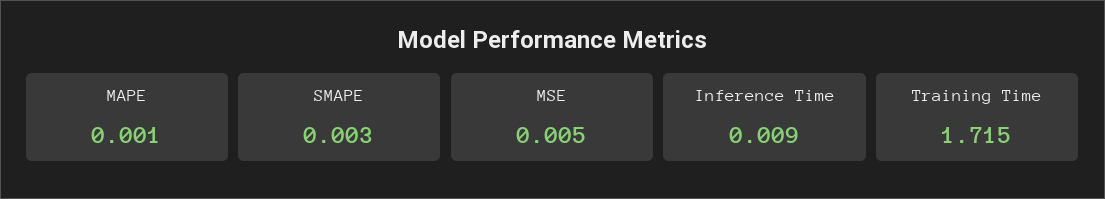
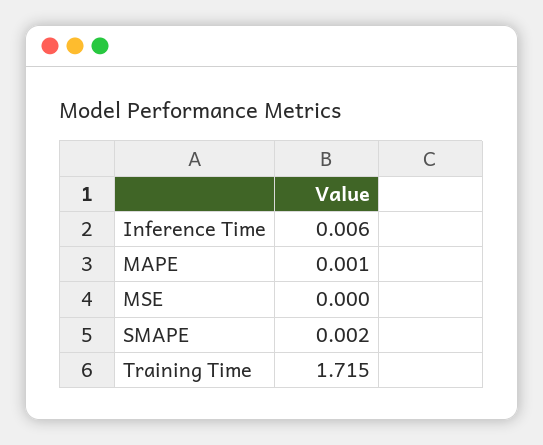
SMAPE: 0.003 -> 0.002
MSE: 0.005 -> 0
Inference Time: 0.009 -> 0.006

